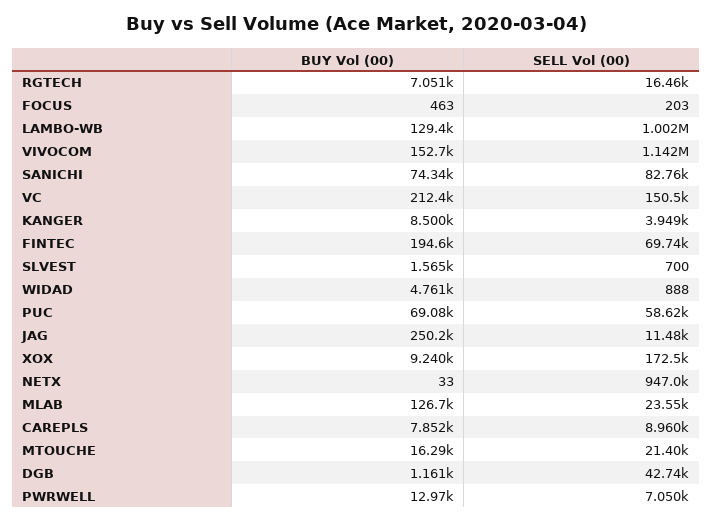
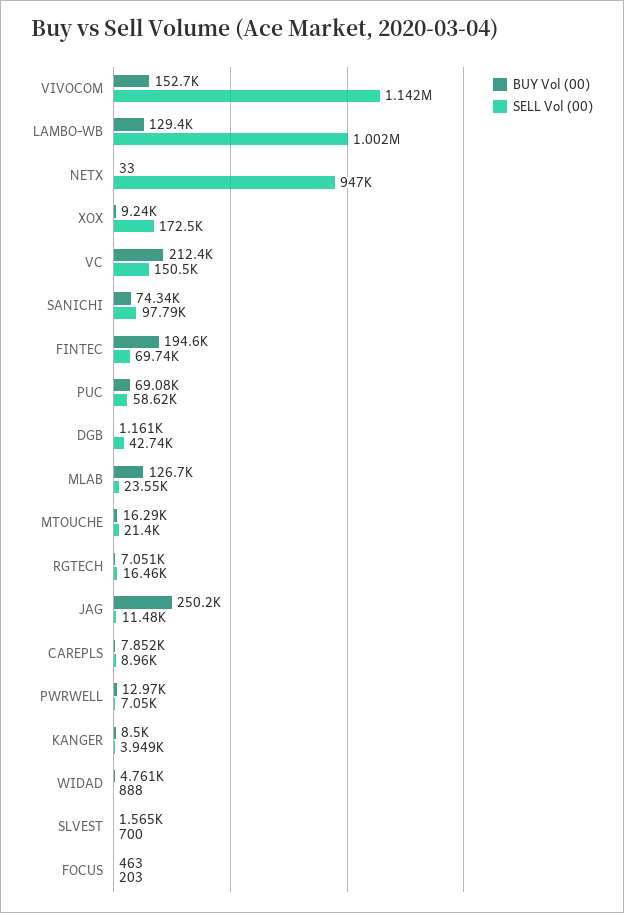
SELL Vol (00), SANICHI: 82760 -> 97790

